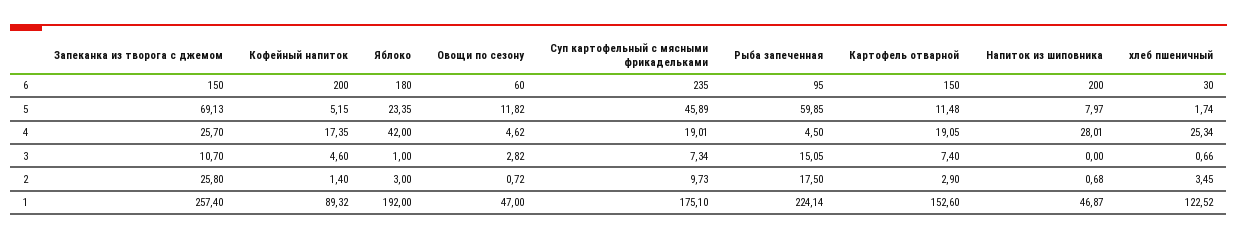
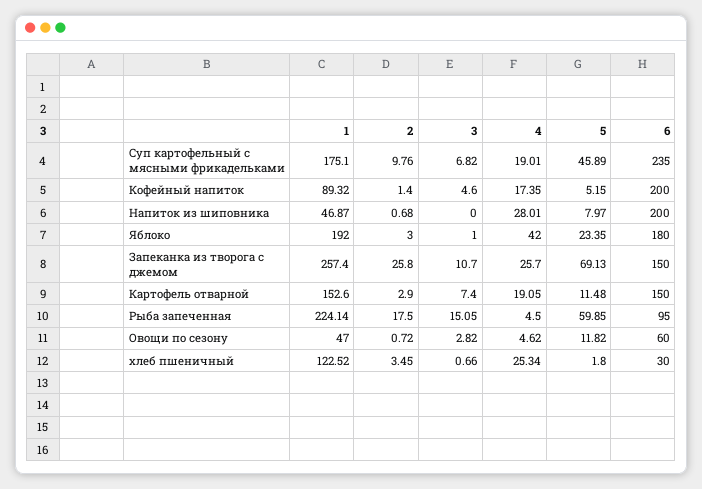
хлеб пшеничный, 5: 1.74 -> 1.8
Суп картофельный с мясными фрикадельками, 3: 7.34 -> 6.82
Суп картофельный с мясными фрикадельками, 2: 9.73 -> 9.76

